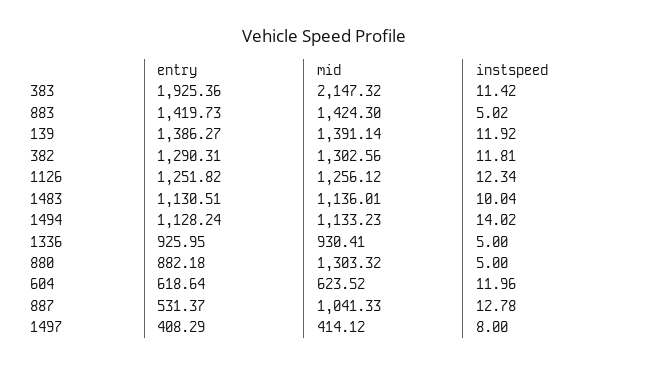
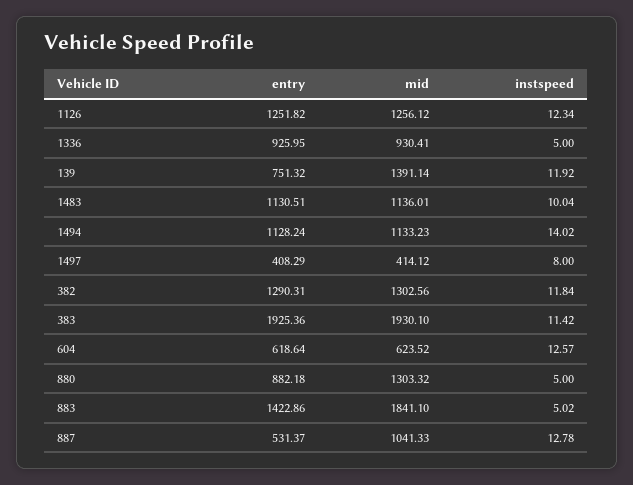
mid, 383: 2147.32 -> 1930.1
entry, 883: 1419.73 -> 1422.86
mid, 883: 1424.3 -> 1841.1
entry, 139: 1386.27 -> 751.32
instspeed, 382: 11.81 -> 11.84
instspeed, 604: 11.96 -> 12.57

